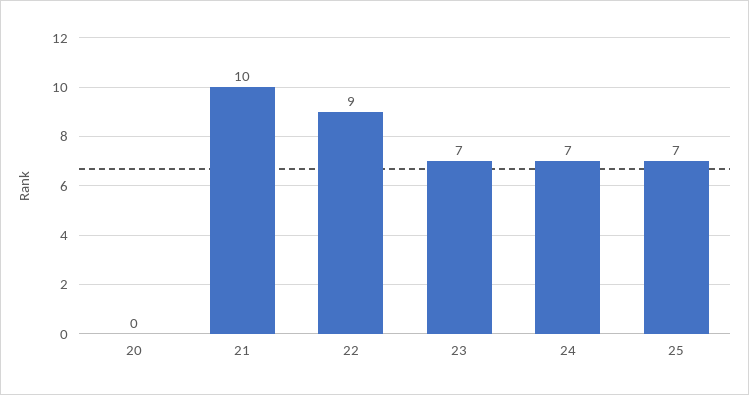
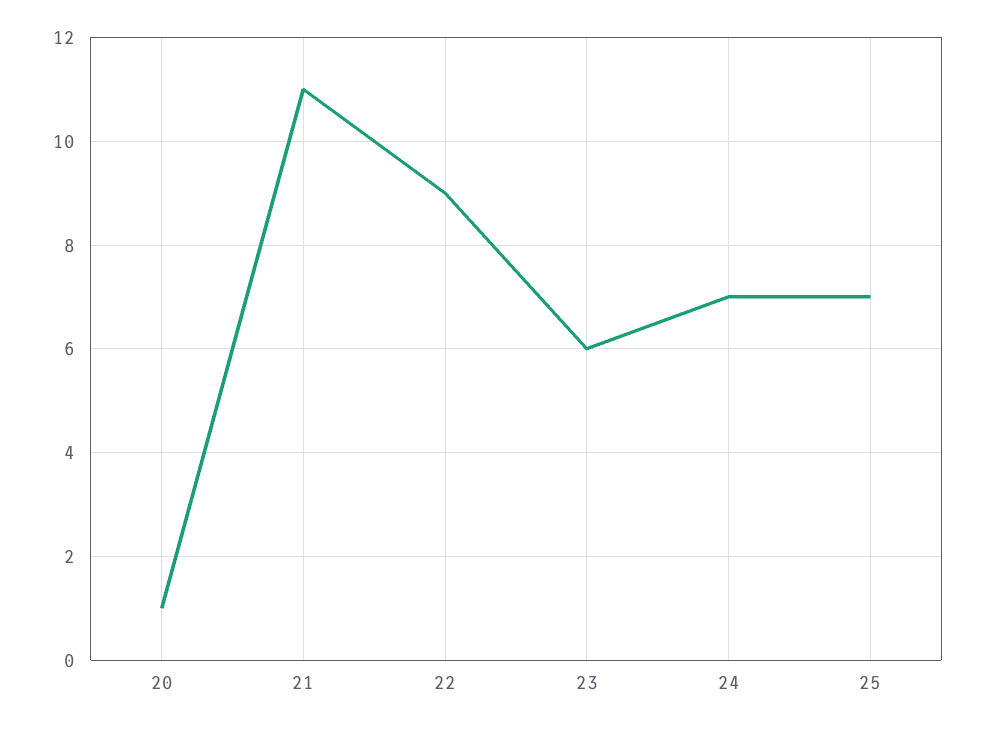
20: 0 -> 1
21: 10 -> 11
23: 7 -> 6

